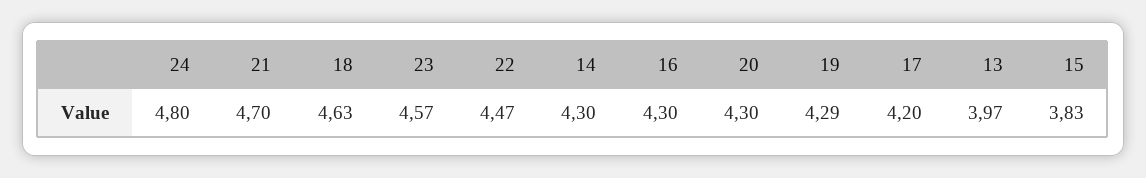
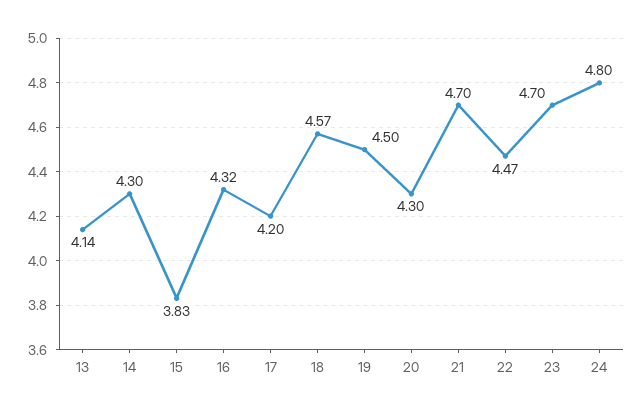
18: 4.63 -> 4.57
23: 4.57 -> 4.7
16: 4.3 -> 4.32
19: 4.29 -> 4.5
13: 3.97 -> 4.14

